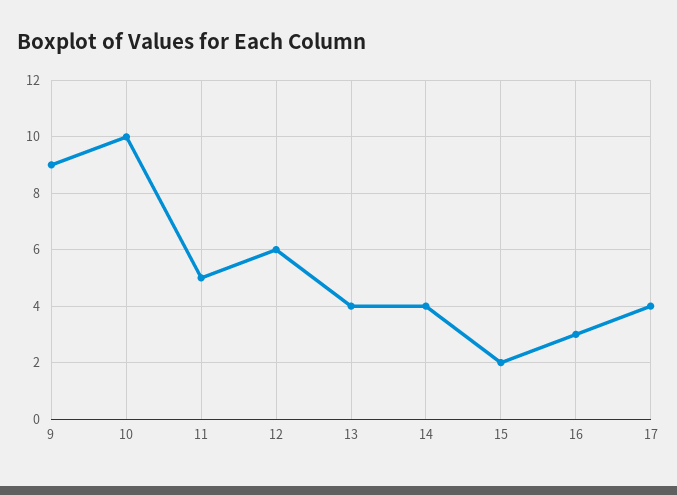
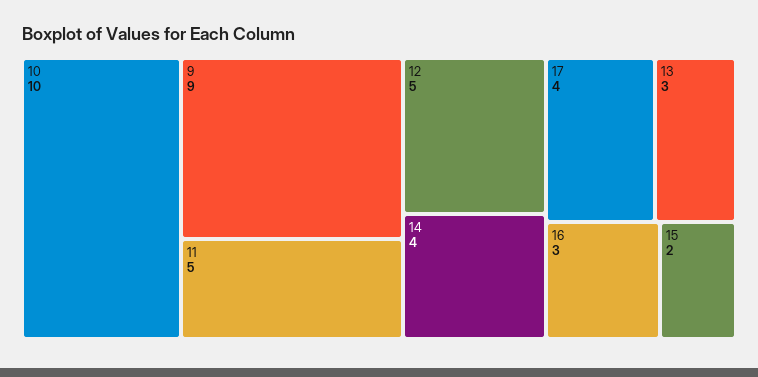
12: 6 -> 5
13: 4 -> 3

